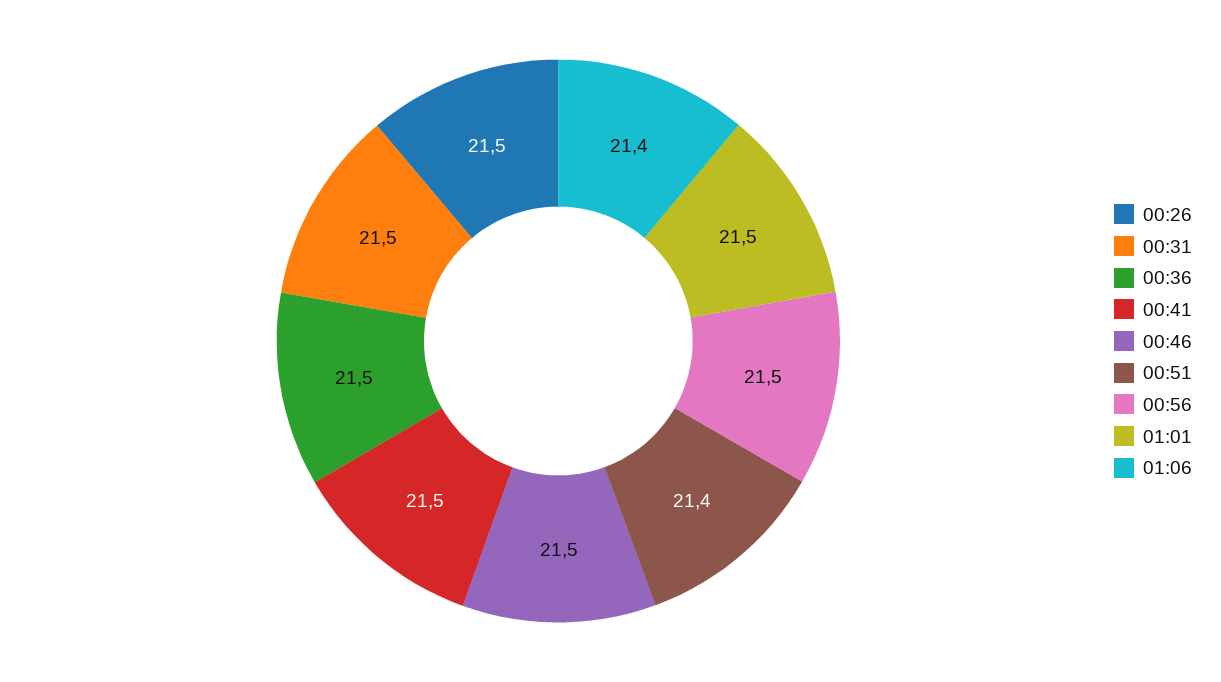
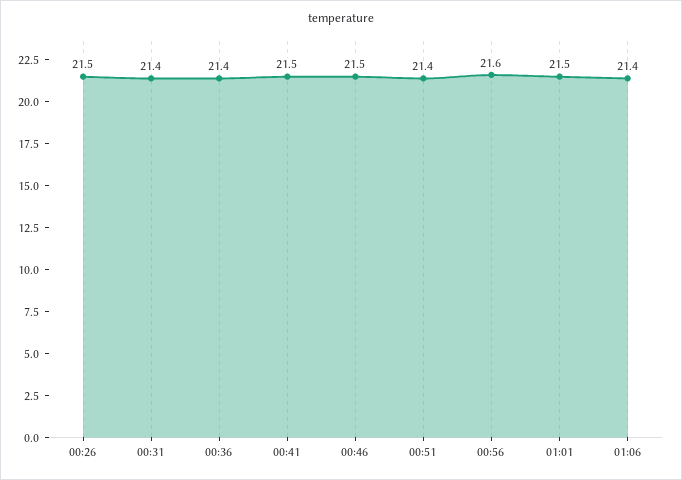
00:31: 21.5 -> 21.4
00:36: 21.5 -> 21.4
00:56: 21.5 -> 21.6

